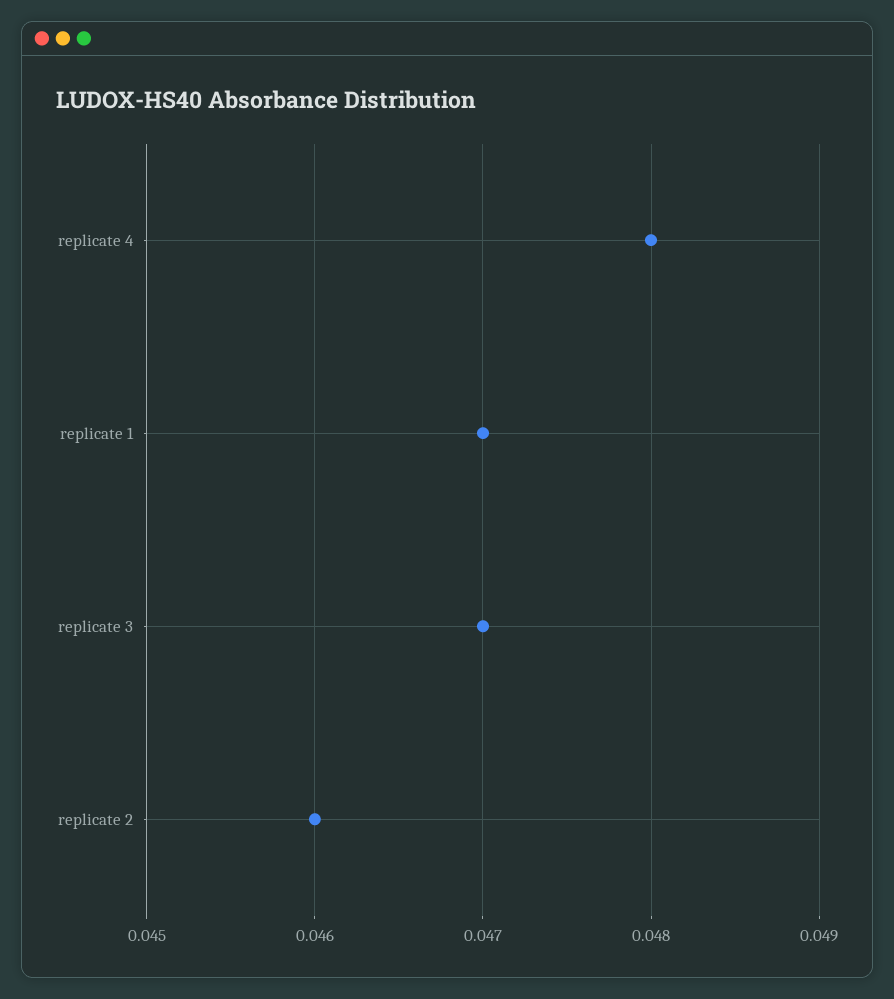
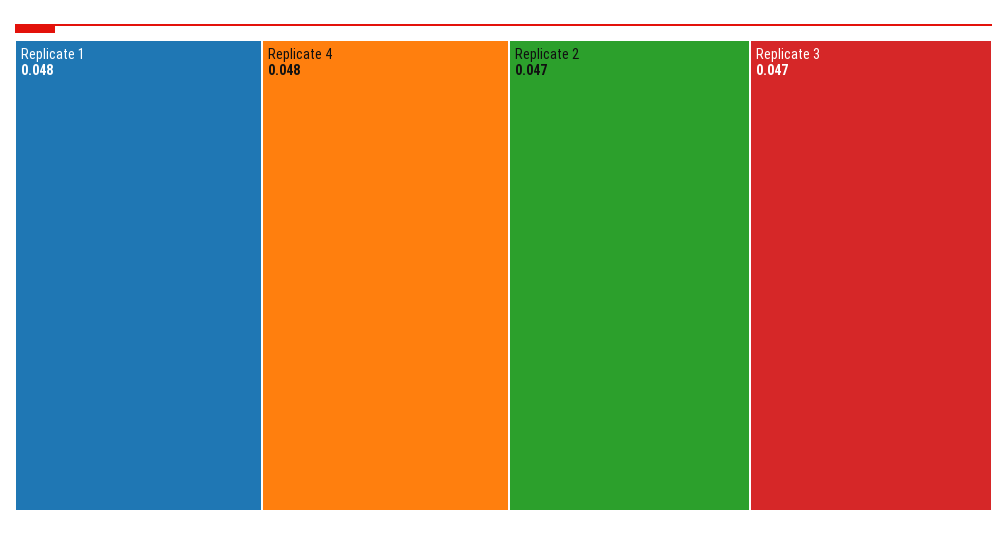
replicate 1: 0.047 -> 0.048
replicate 2: 0.046 -> 0.047

